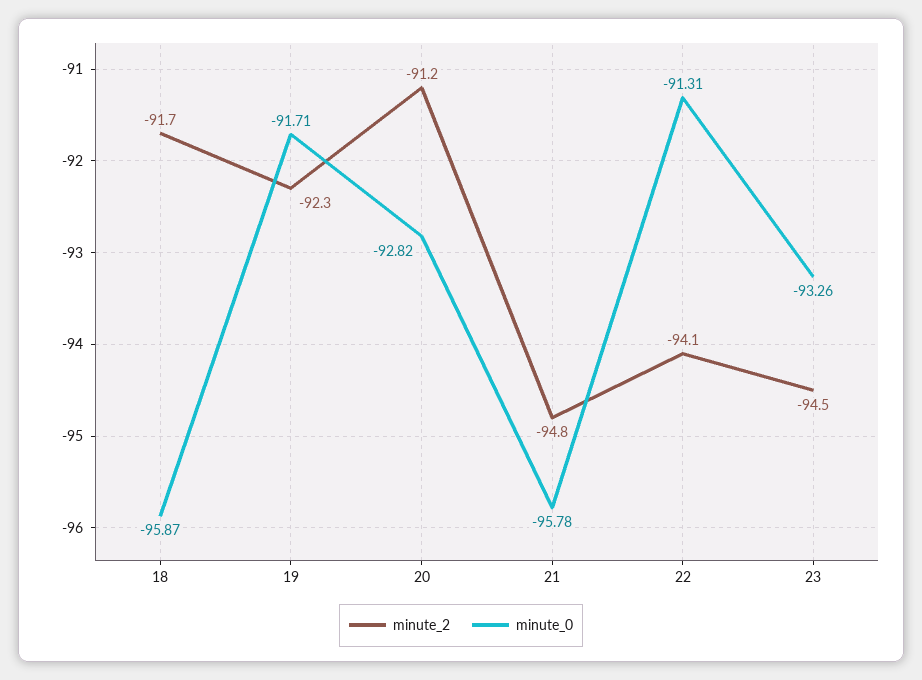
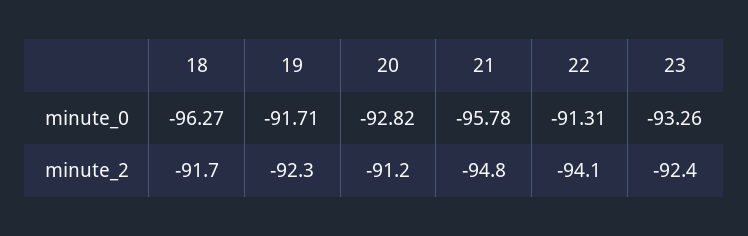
minute_0, 18: -95.87 -> -96.27
minute_2, 23: -94.5 -> -92.4

